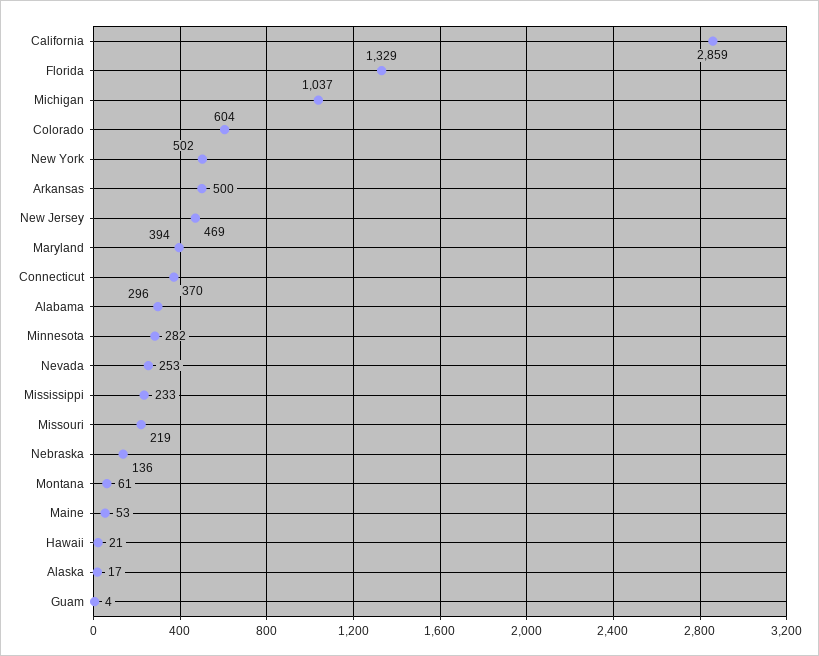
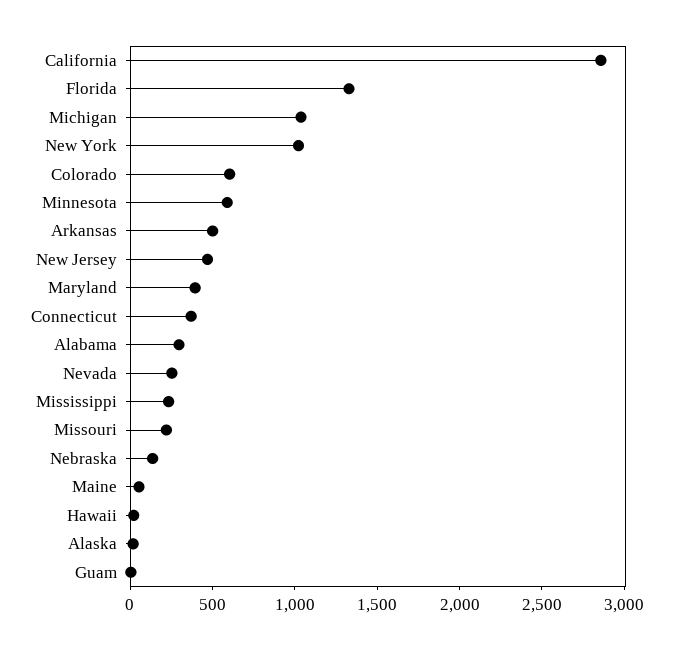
New York: 502 -> 1000
Minnesota: 282 -> 600
Montana: 61 -> none

